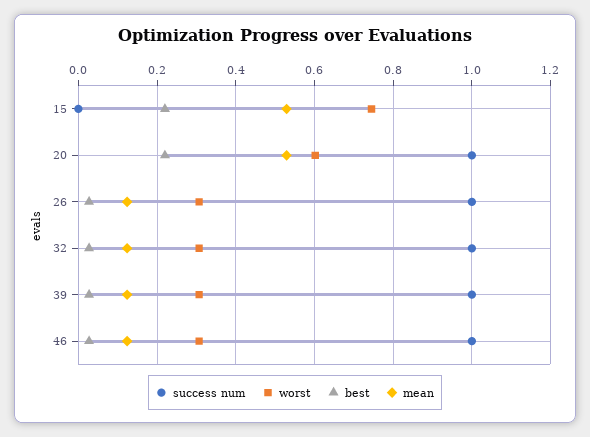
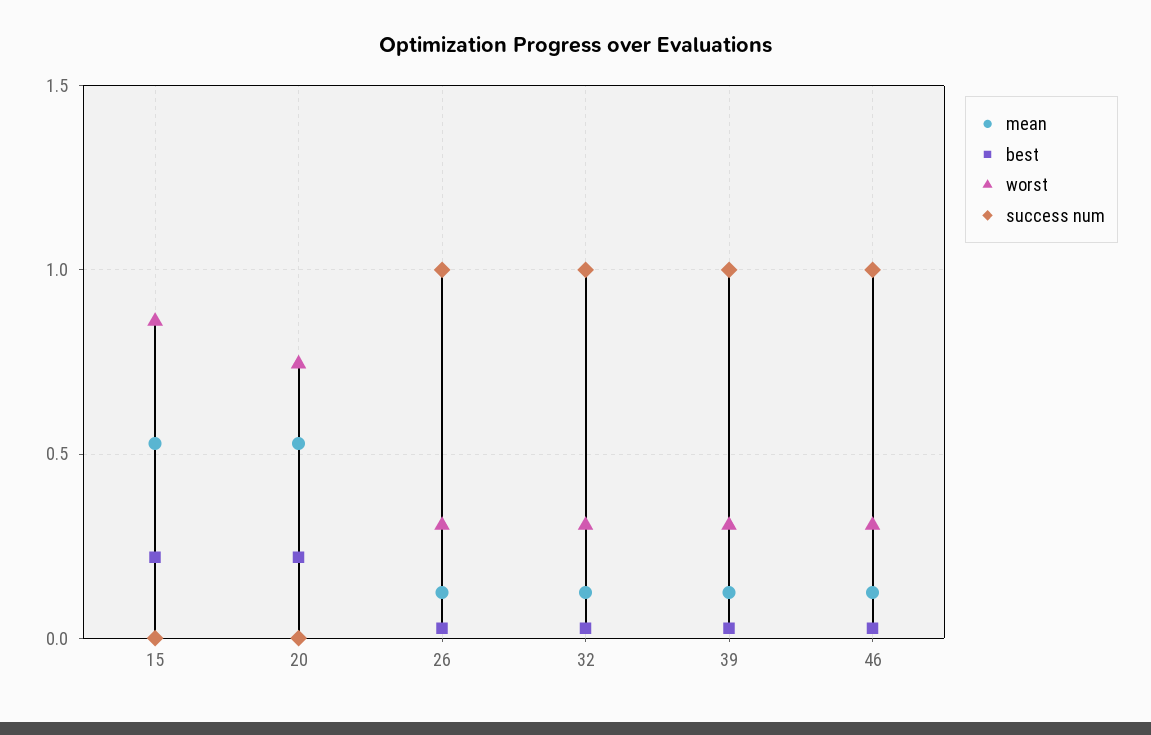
worst, 15: 0.74 -> 0.85
success num, 20: 1 -> 0
worst, 20: 0.6 -> 0.75

